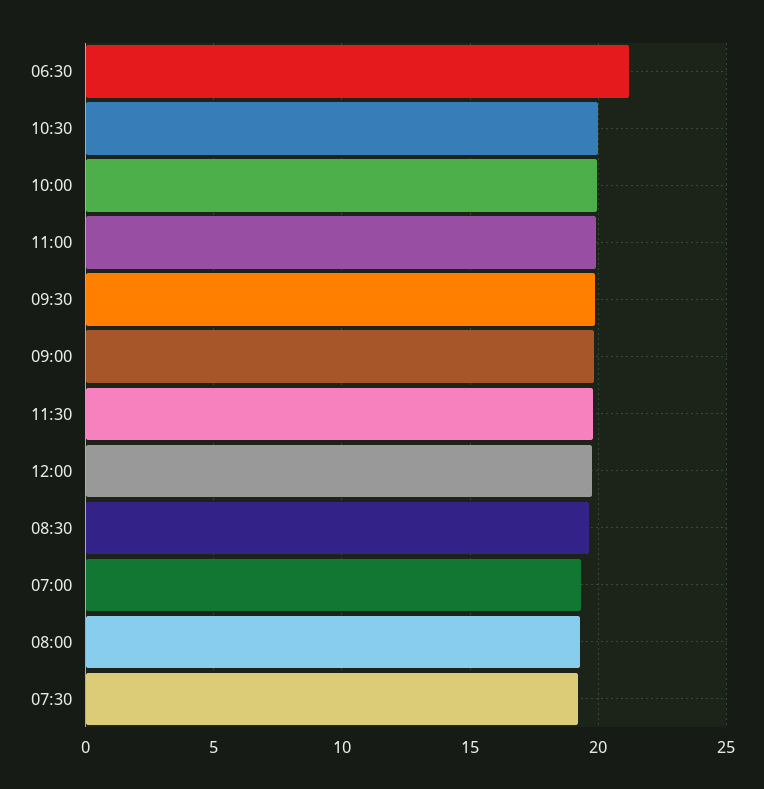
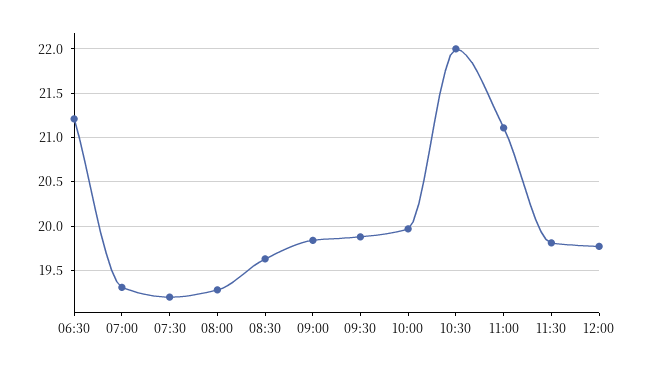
10:30: 20 -> 22
11:00: 20 -> 21.1

